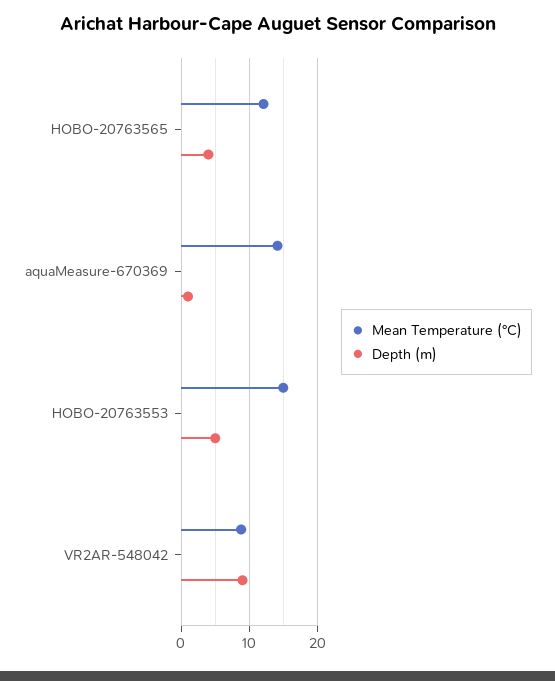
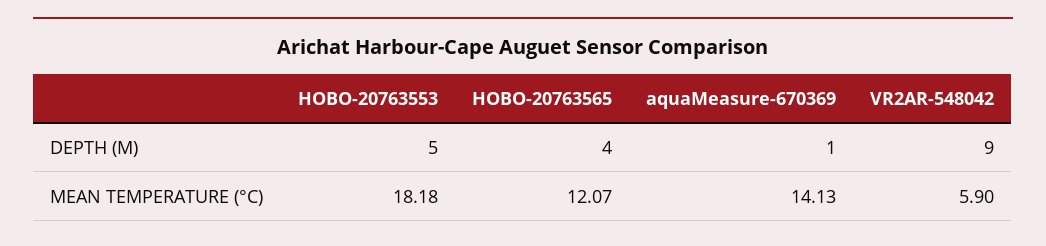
Mean Temperature (°C), HOBO-20763553: 15 -> 18.18
Mean Temperature (°C), VR2AR-548042: 9 -> 5.9

